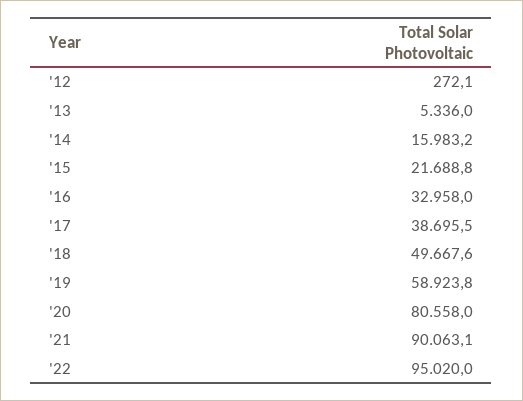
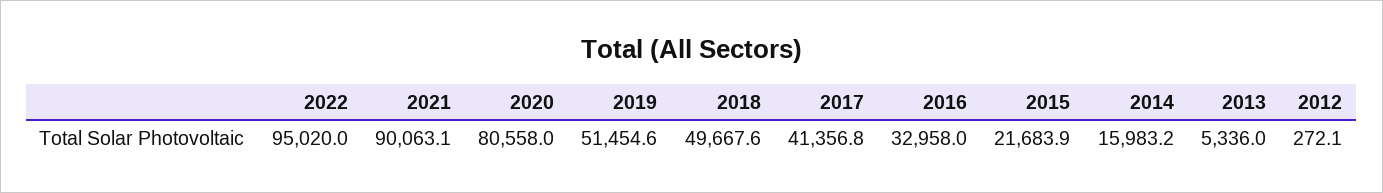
'15: 21688.8 -> 21683.9
'17: 38695.5 -> 41356.8
'19: 58923.8 -> 51454.6

